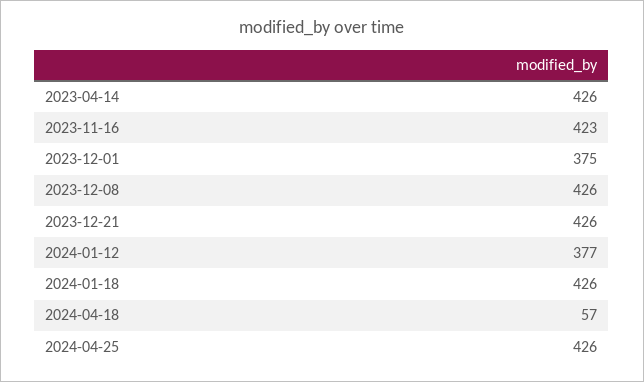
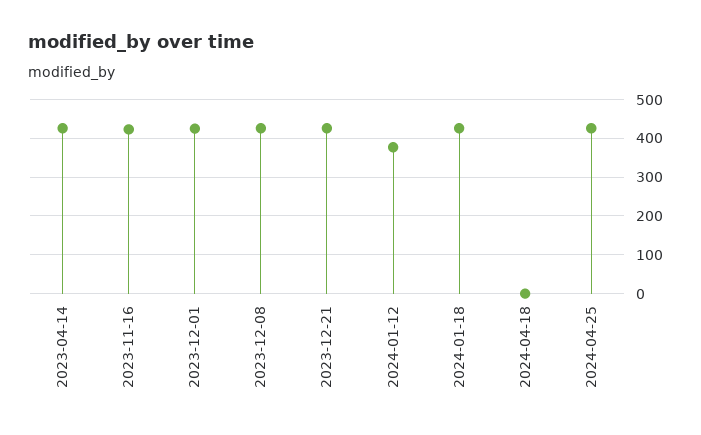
2023-12-01: 375 -> 420
2024-04-18: 57 -> 0

